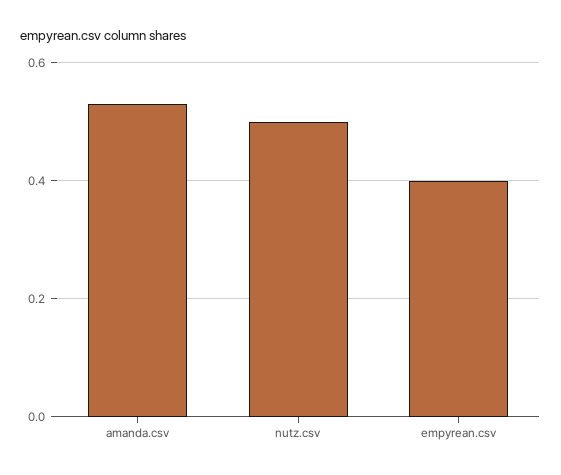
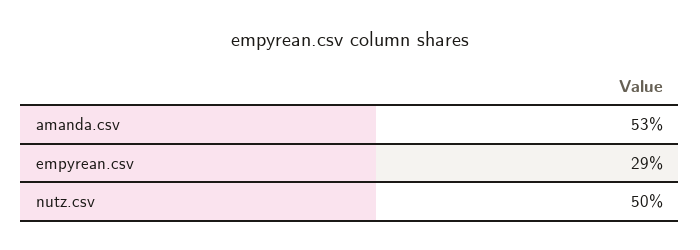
empyrean.csv: 0.4 -> 0.29

